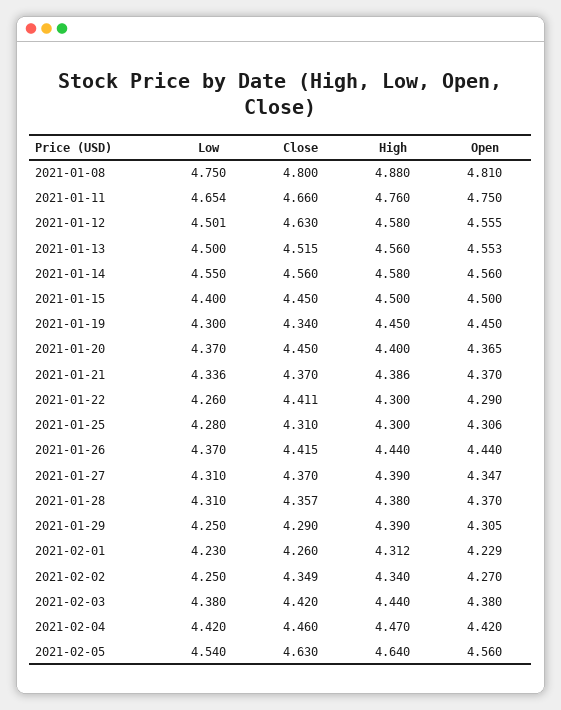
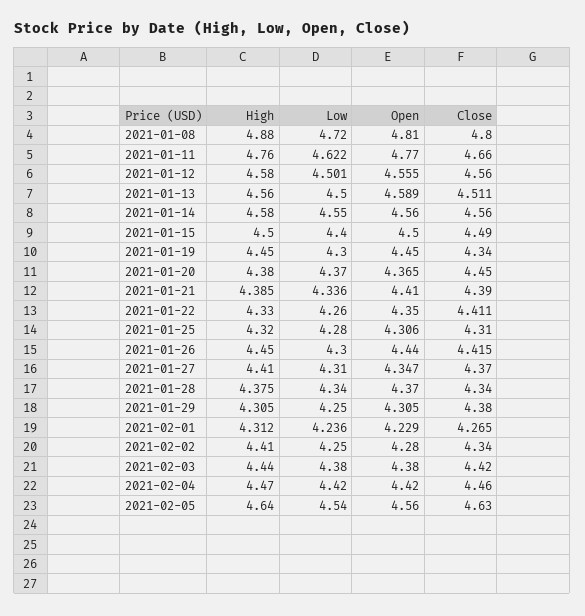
Low, 2021-01-08: 4.75 -> 4.72
Low, 2021-01-11: 4.654 -> 4.622
Open, 2021-01-11: 4.75 -> 4.77
Close, 2021-01-12: 4.63 -> 4.56
Close, 2021-01-13: 4.515 -> 4.511
Open, 2021-01-13: 4.553 -> 4.589
Close, 2021-01-15: 4.45 -> 4.49
High, 2021-01-20: 4.4 -> 4.38
Close, 2021-01-21: 4.37 -> 4.39
High, 2021-01-21: 4.386 -> 4.385
Open, 2021-01-21: 4.37 -> 4.41
High, 2021-01-22: 4.3 -> 4.33
Open, 2021-01-22: 4.29 -> 4.35
High, 2021-01-25: 4.3 -> 4.32
Low, 2021-01-26: 4.37 -> 4.3
High, 2021-01-26: 4.44 -> 4.45
High, 2021-01-27: 4.39 -> 4.41
Low, 2021-01-28: 4.31 -> 4.34
Close, 2021-01-28: 4.357 -> 4.34
High, 2021-01-28: 4.38 -> 4.375
Close, 2021-01-29: 4.29 -> 4.38
High, 2021-01-29: 4.39 -> 4.305
Low, 2021-02-01: 4.23 -> 4.236
Close, 2021-02-01: 4.26 -> 4.265
Close, 2021-02-02: 4.349 -> 4.34
High, 2021-02-02: 4.34 -> 4.41
Open, 2021-02-02: 4.27 -> 4.28

